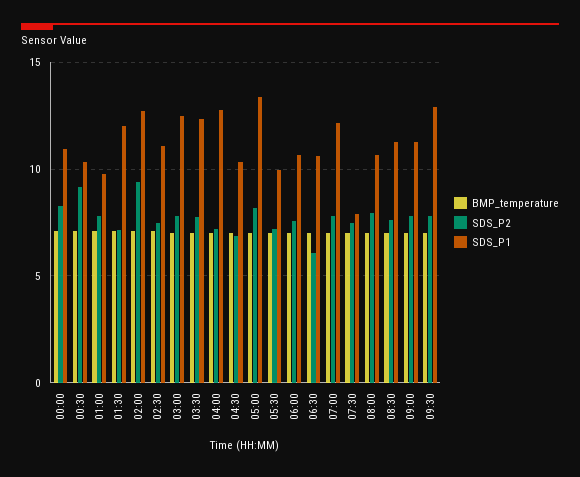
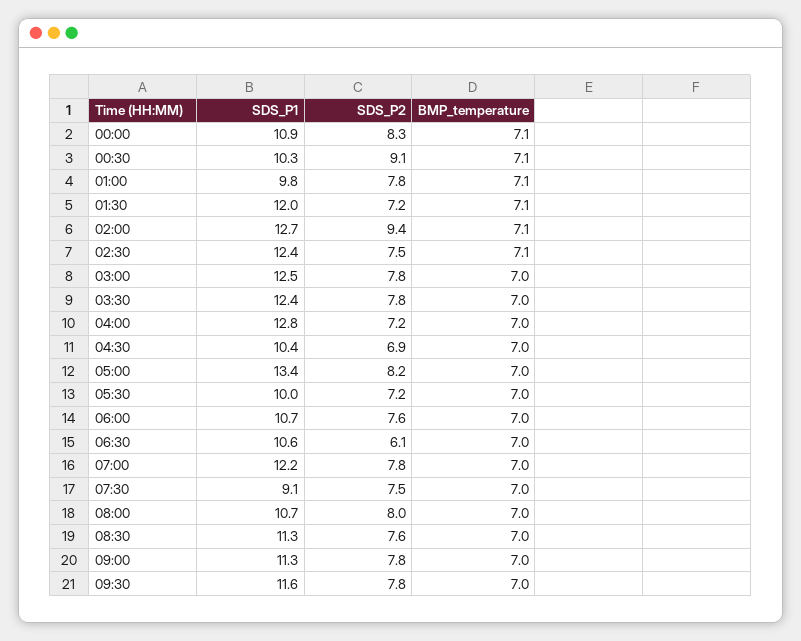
SDS_P1, 02:30: 11 -> 12.4
SDS_P1, 07:30: 8 -> 9.1
SDS_P1, 09:30: 13 -> 11.6

